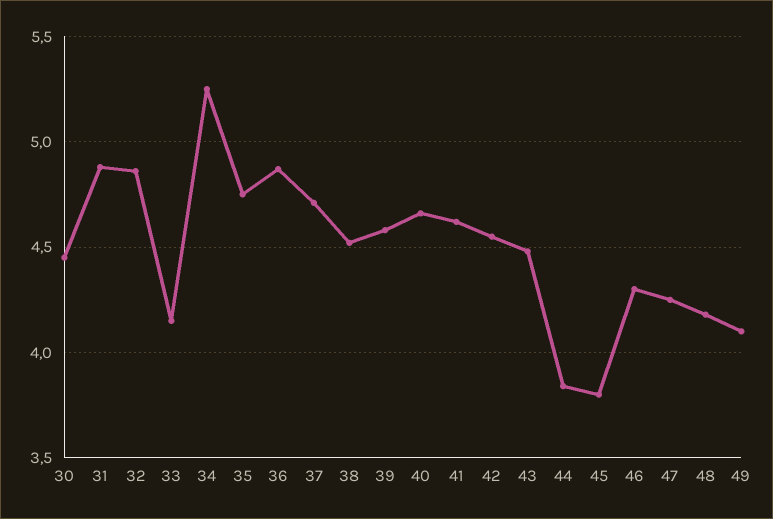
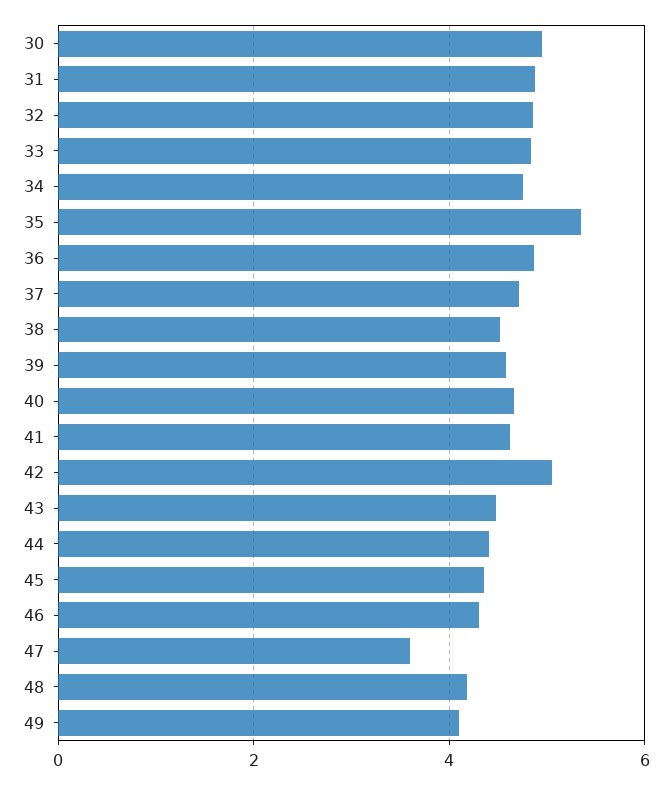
30: 4.45 -> 5
33: 4.15 -> 4.8
34: 5.25 -> 4.8
35: 4.75 -> 5.4
42: 4.55 -> 5
44: 3.85 -> 4.4
45: 3.8 -> 4.4
47: 4.25 -> 3.6

